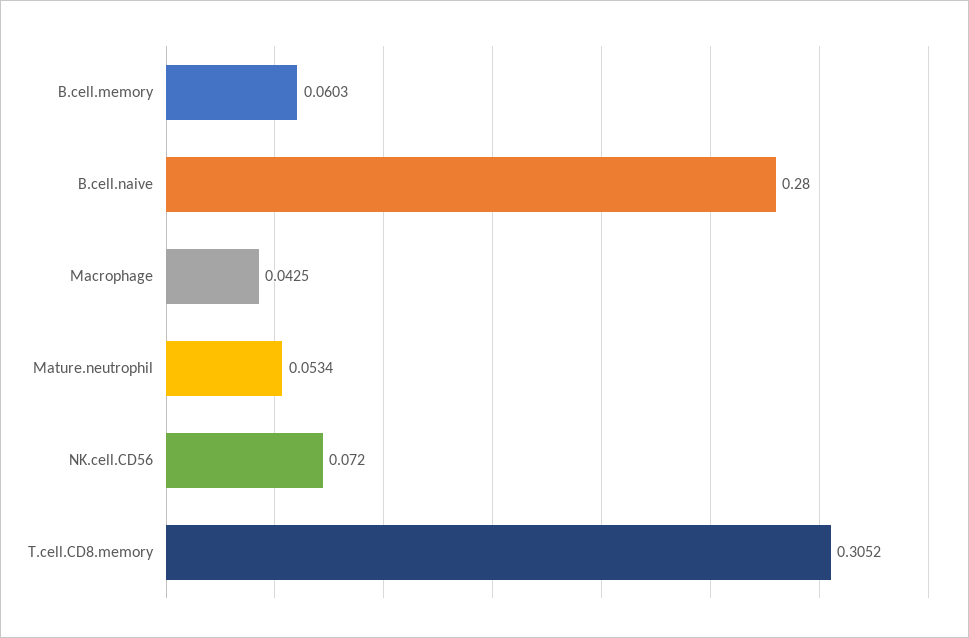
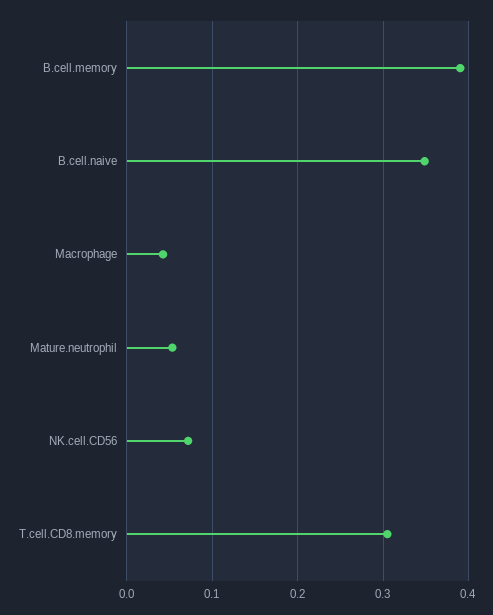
B.cell.memory: 0.0603 -> 0.39
B.cell.naive: 0.28 -> 0.35

